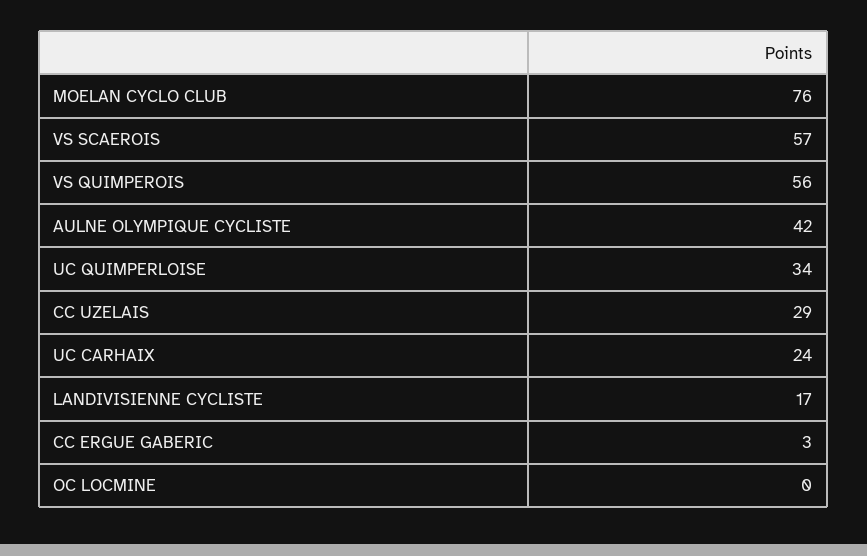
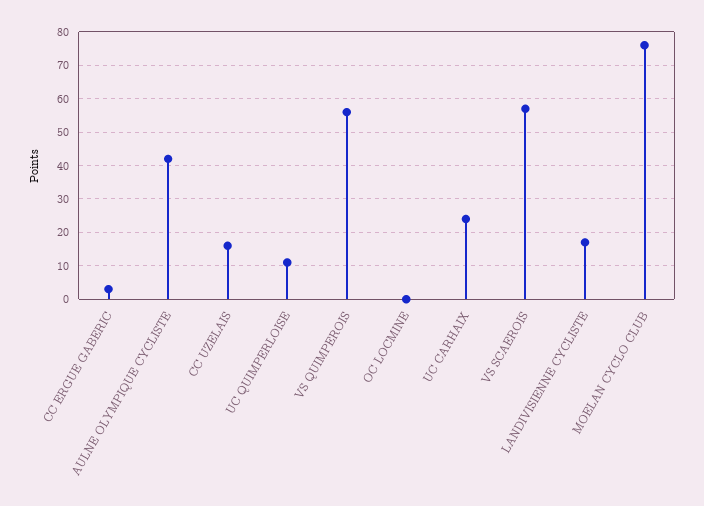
UC QUIMPERLOISE: 34 -> 10
CC UZELAIS: 29 -> 15

